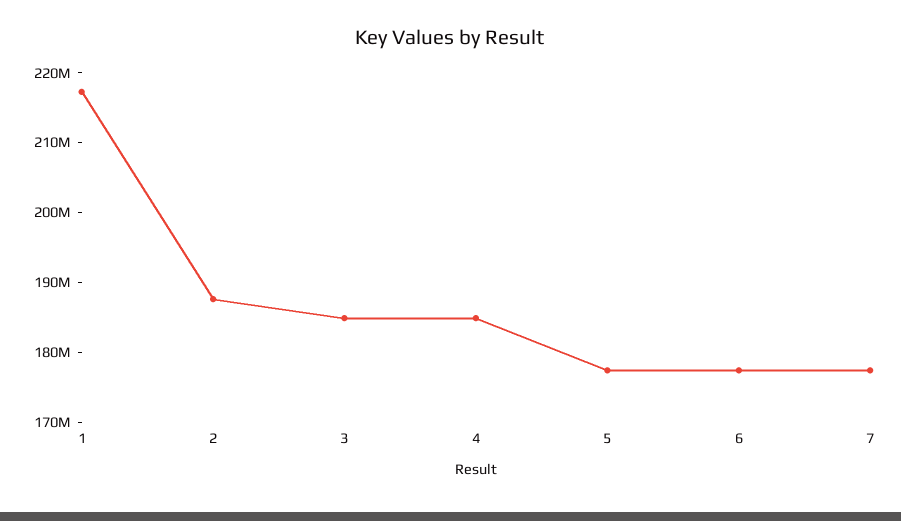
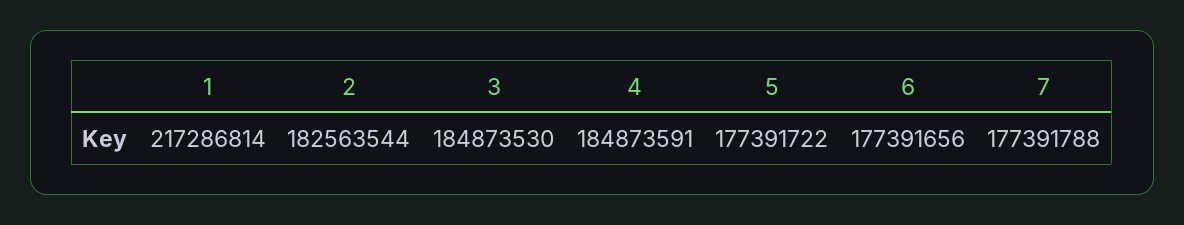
2: 188000000 -> 182563544

